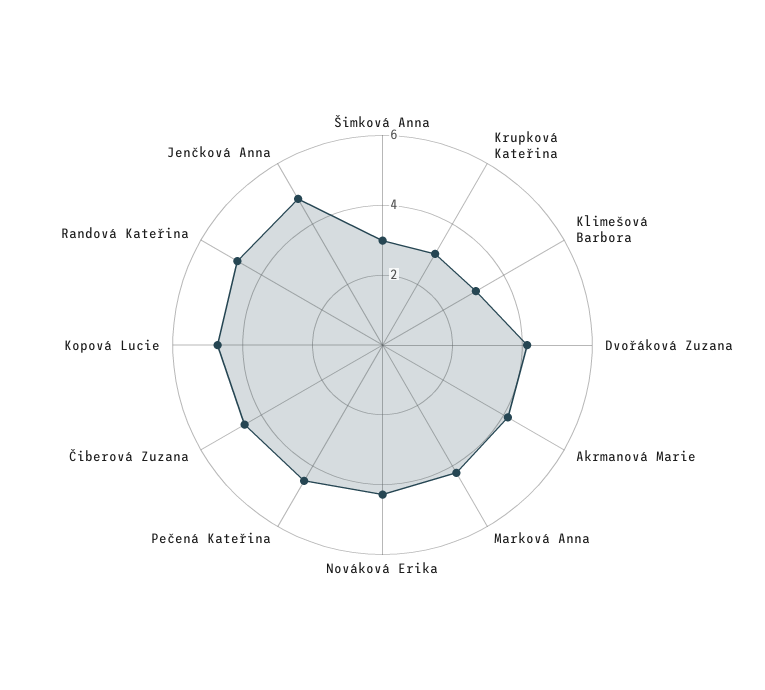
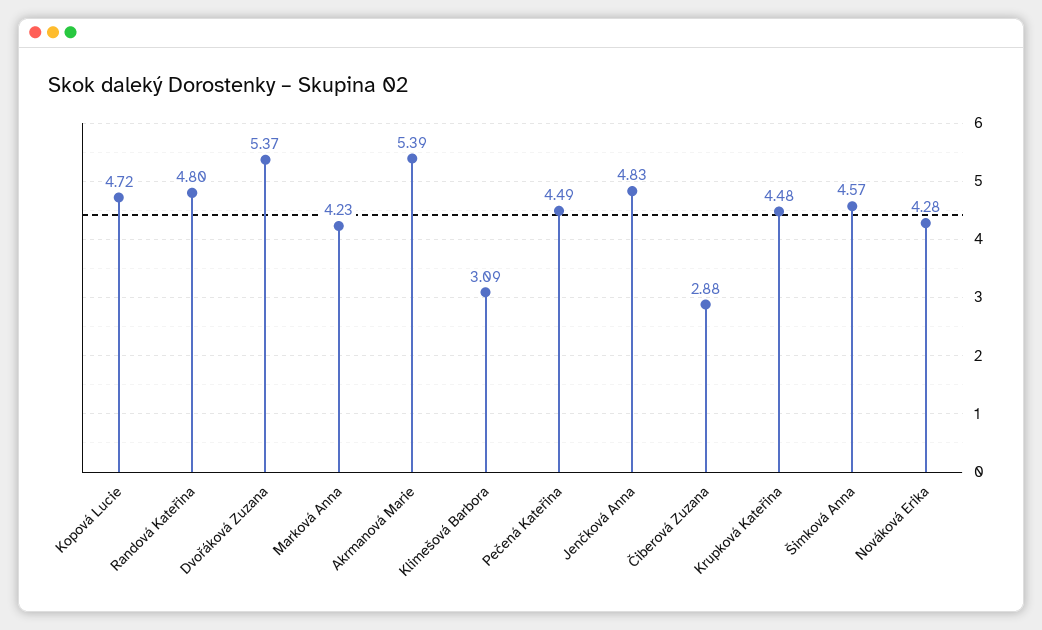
Šimková Anna: 3 -> 4.57
Krupková Kateřina: 3 -> 4.48
Dvořáková Zuzana: 4 -> 5.37
Akrmanová Marie: 4 -> 5.39
Čiberová Zuzana: 4.5 -> 2.88

